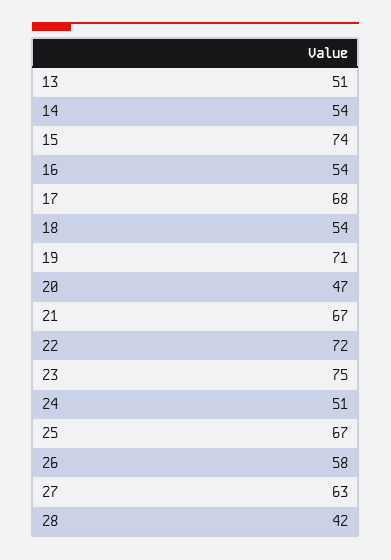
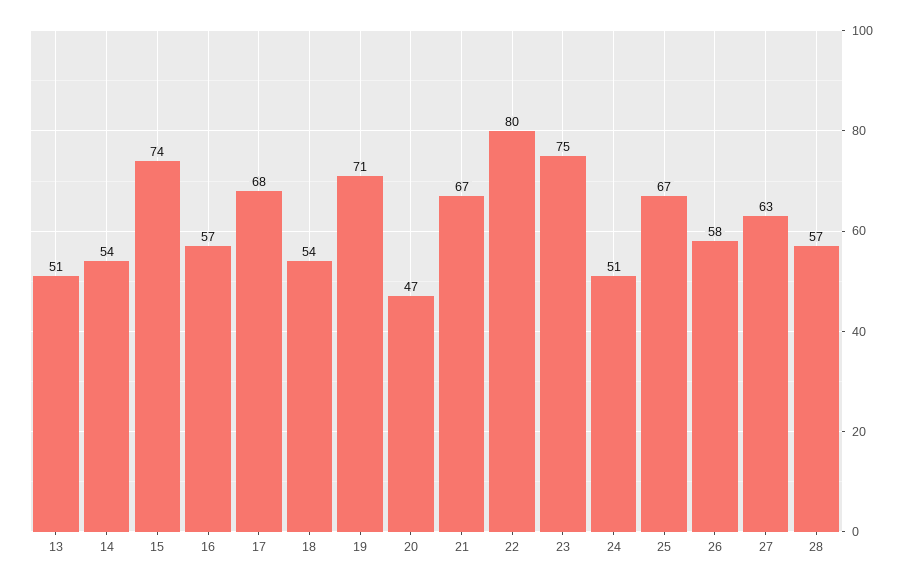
16: 54 -> 57
22: 72 -> 80
28: 42 -> 57

